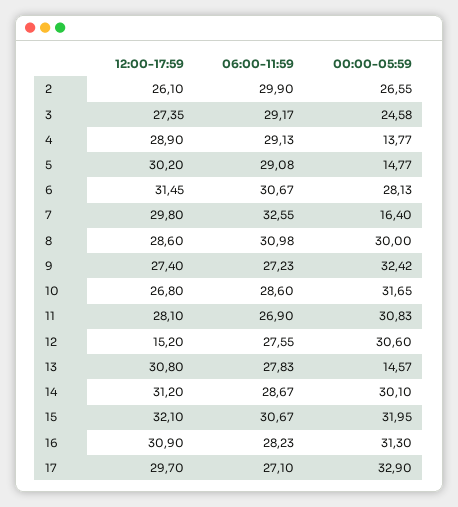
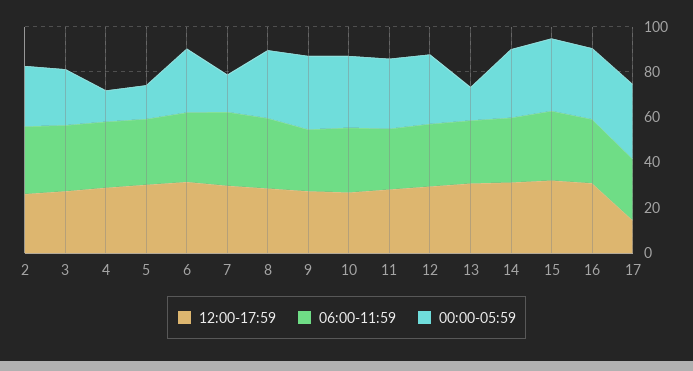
12:00-17:59, 12: 15.2 -> 30
12:00-17:59, 17: 29.7 -> 15

